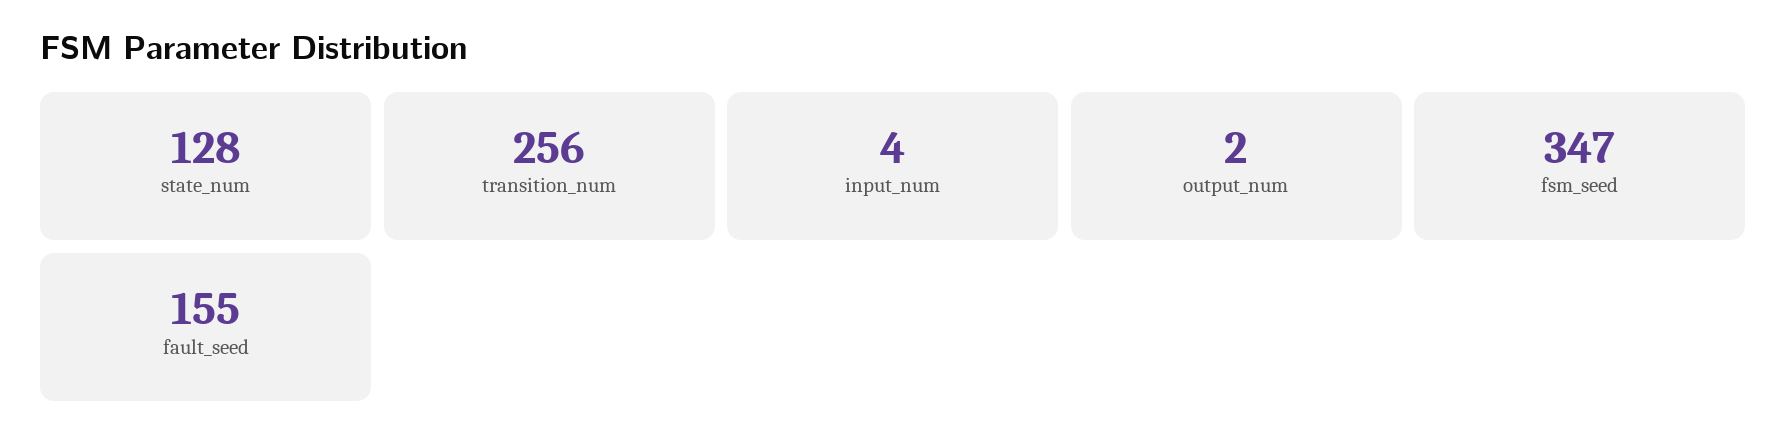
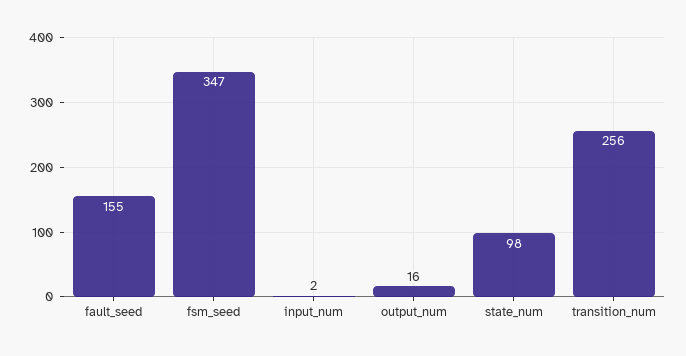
state_num: 128 -> 98
input_num: 4 -> 2
output_num: 2 -> 16

